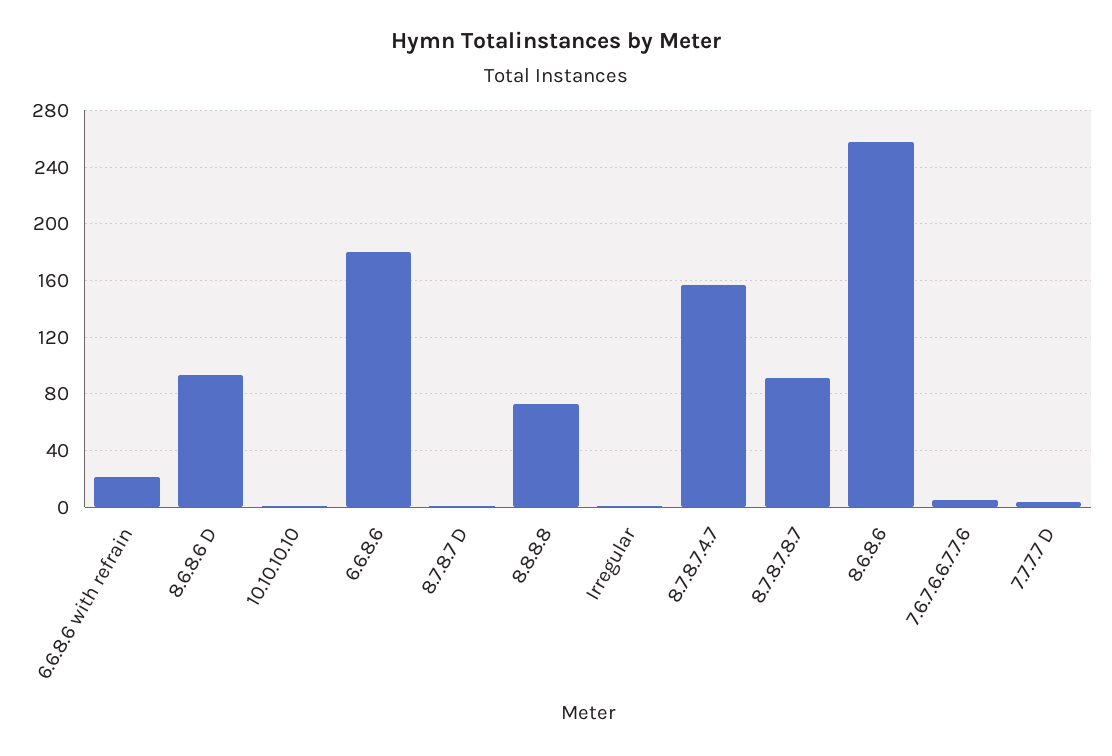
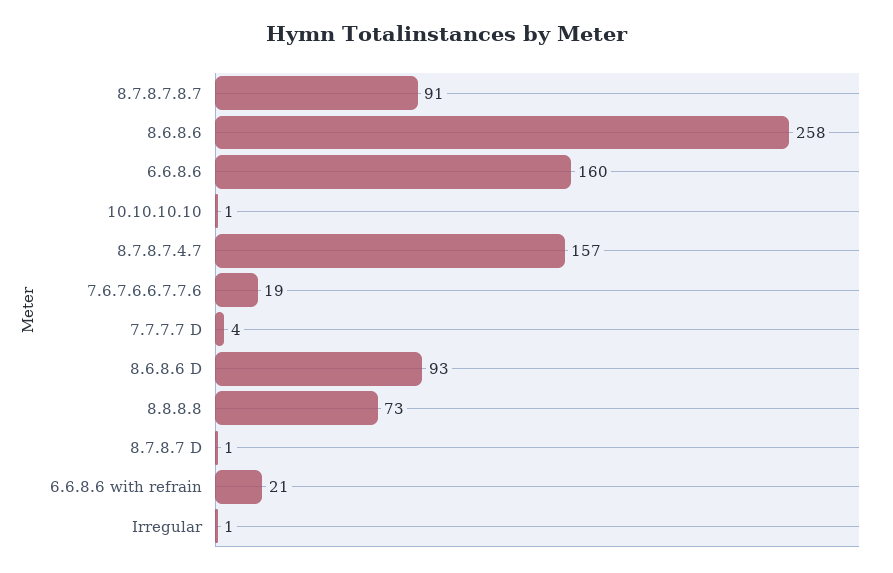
6.6.8.6: 180 -> 160
7.6.7.6.6.7.7.6: 5 -> 19

